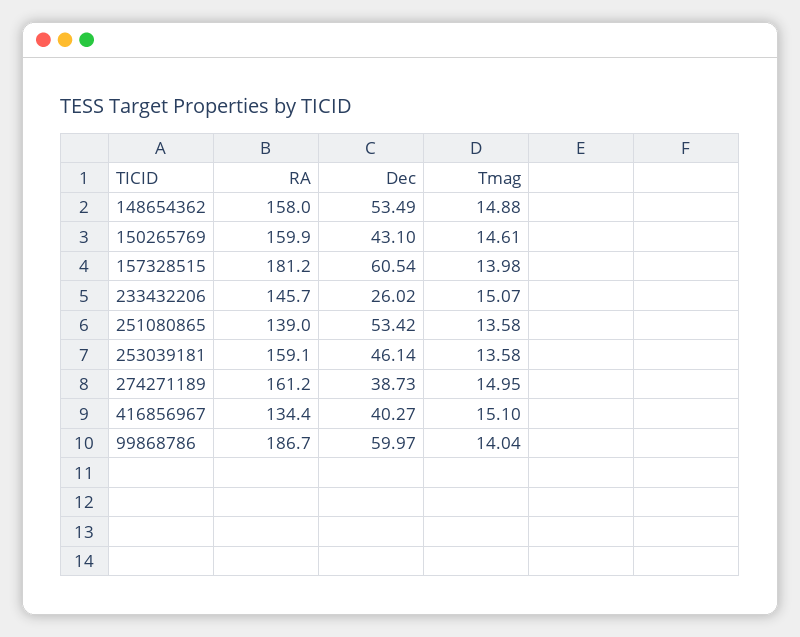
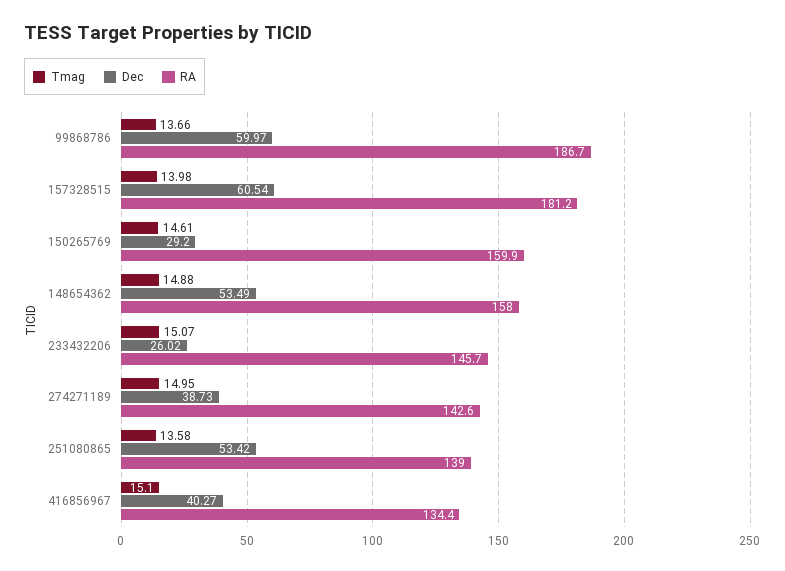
Dec, 150265769: 43.1 -> 29.2
RA, 253039181: 159.1 -> none
Dec, 253039181: 46.14 -> none
Tmag, 253039181: 13.58 -> none
RA, 274271189: 161.2 -> 142.6
Tmag, 99868786: 14.04 -> 13.66

